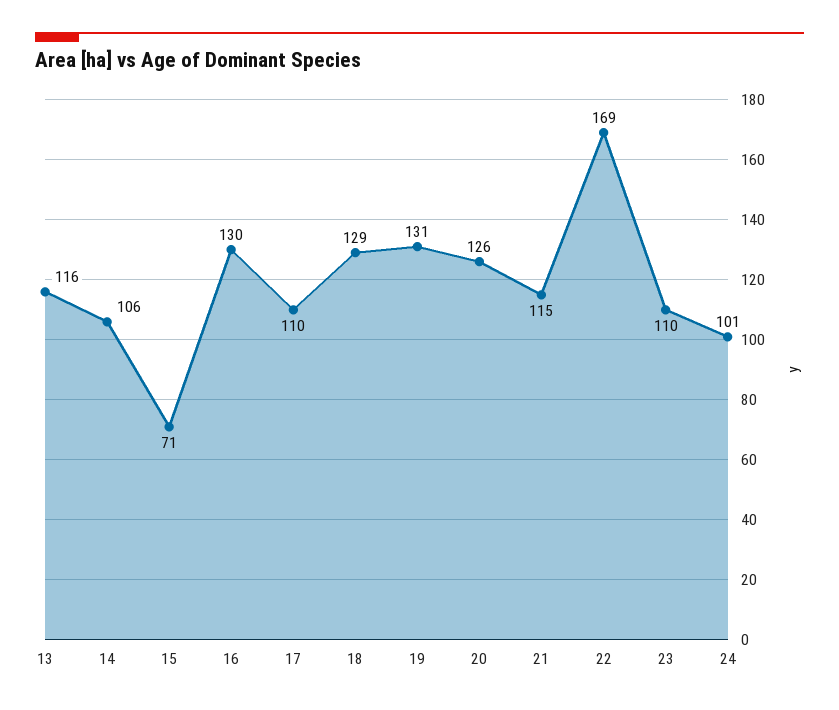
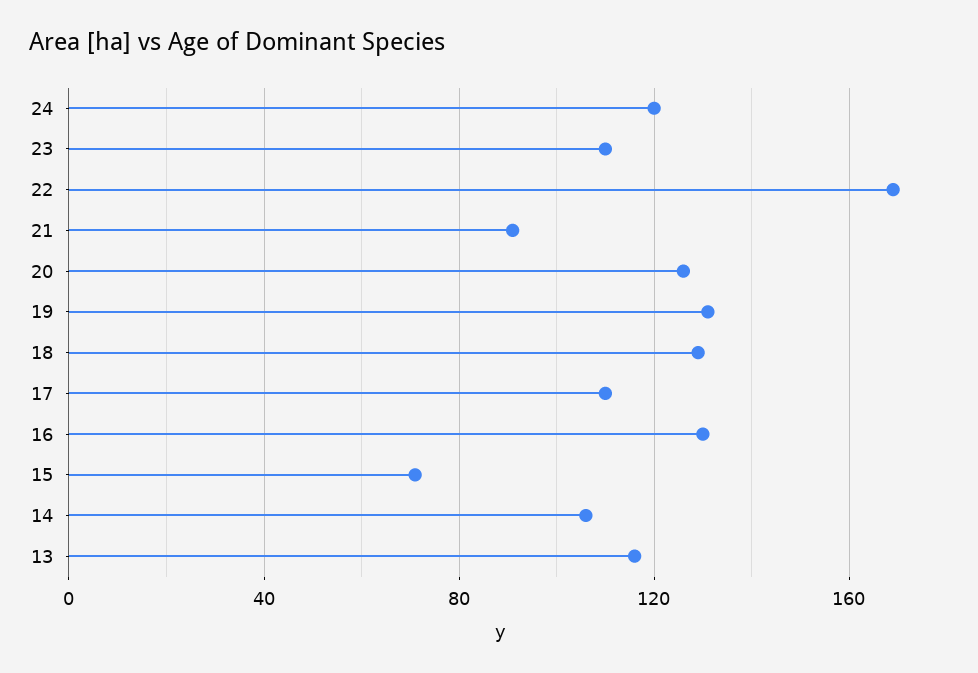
21: 115 -> 90
24: 101 -> 120

